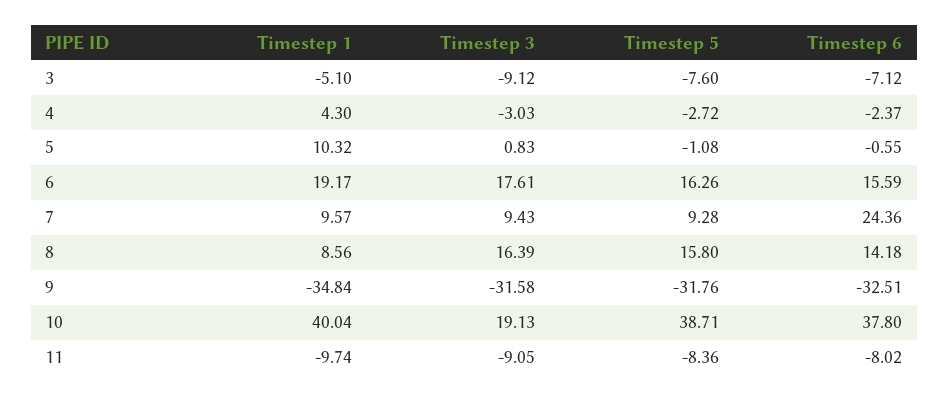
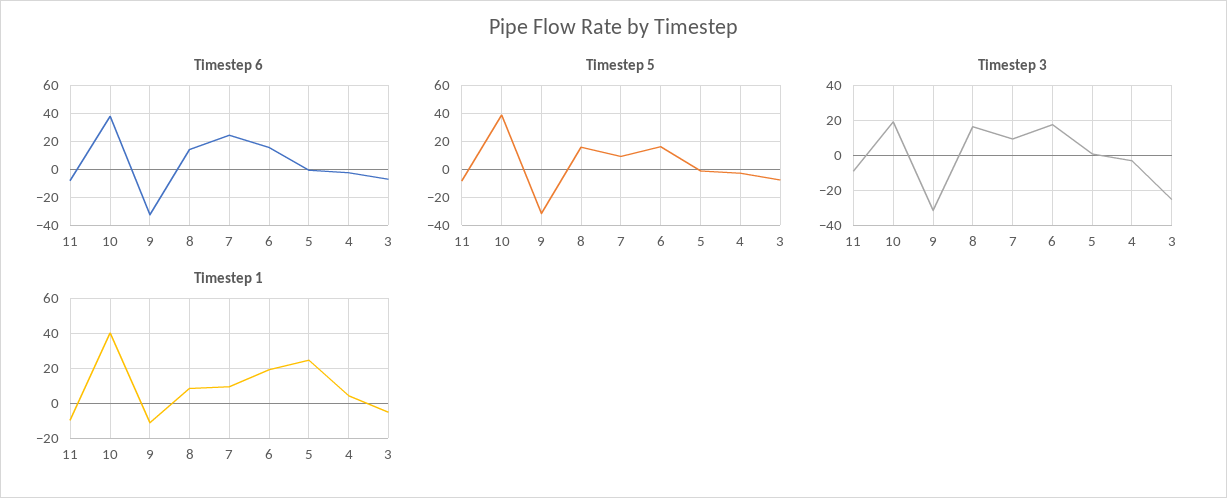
Timestep 3, 3: -9.12 -> -25
Timestep 1, 5: 10.32 -> 25
Timestep 1, 9: -34.84 -> -10

